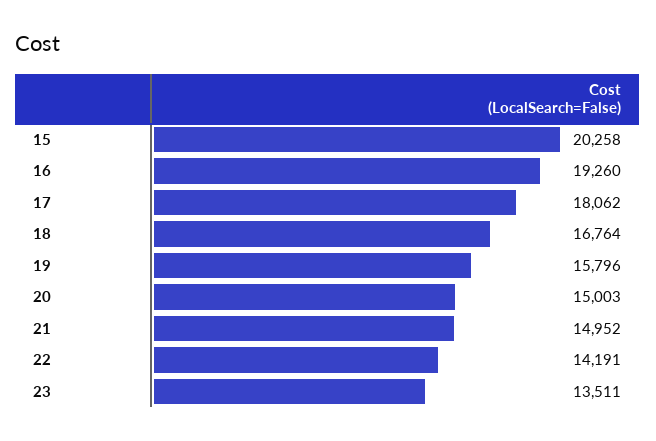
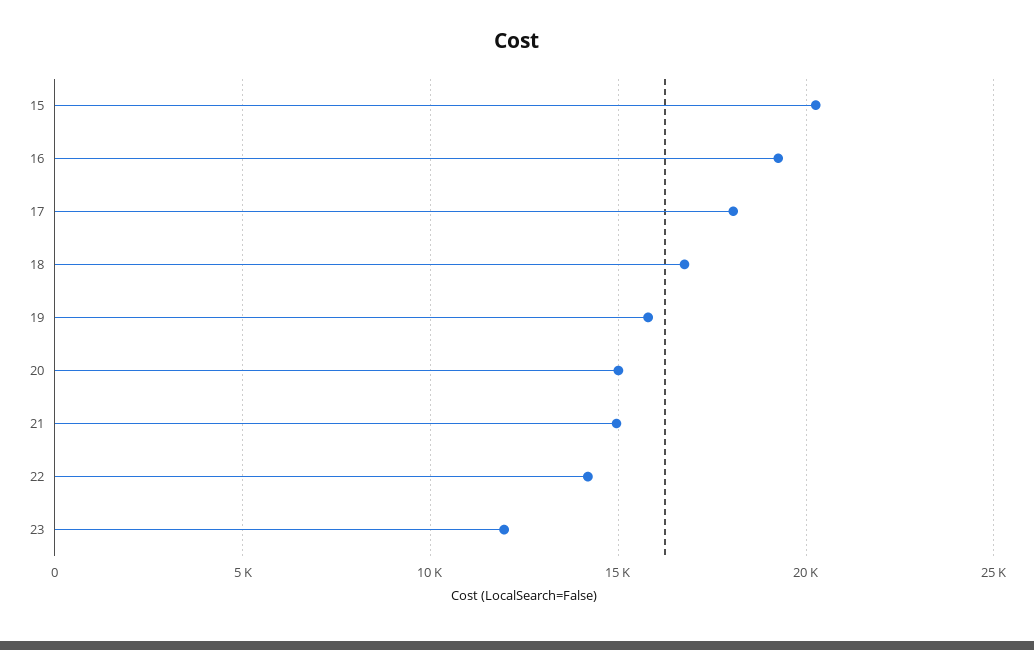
23: 13511 -> 12000

